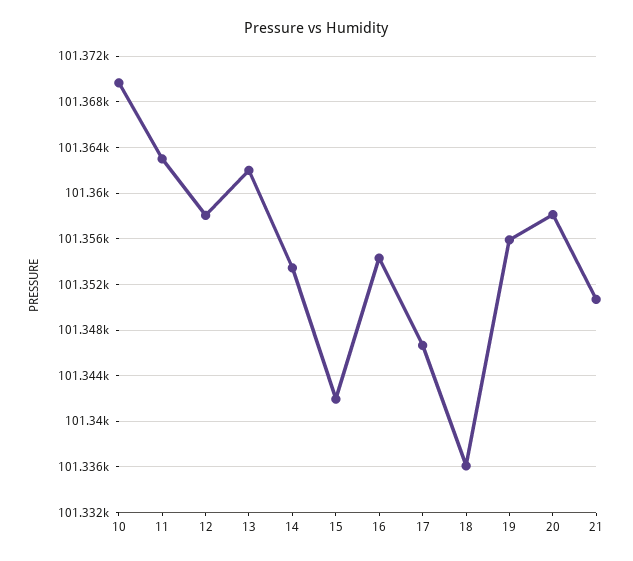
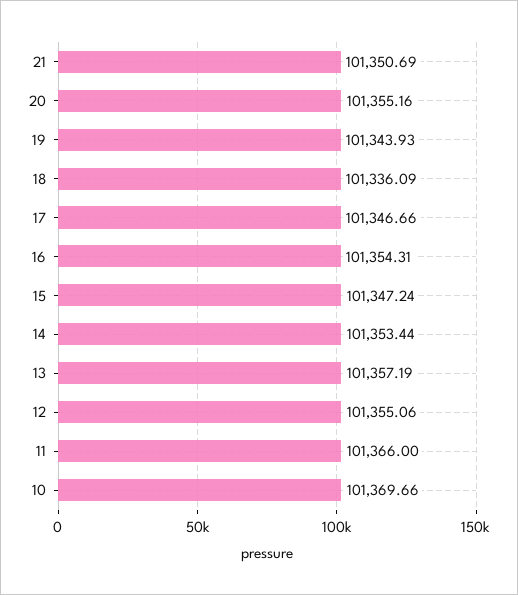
11: 101363 -> 101366
12: 101358 -> 101355.06
13: 101362 -> 101357.19
15: 101342 -> 101347.24
19: 101356 -> 101343.93
20: 101358 -> 101355.16

